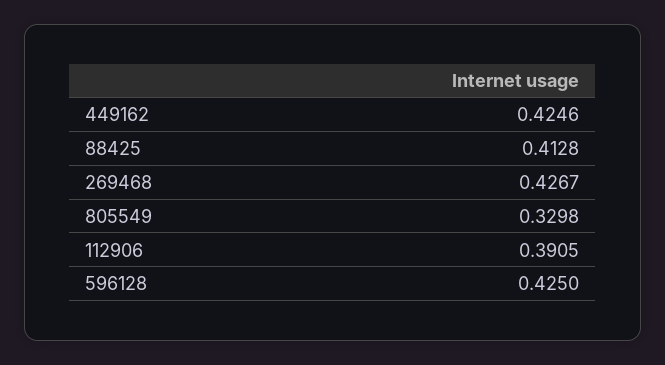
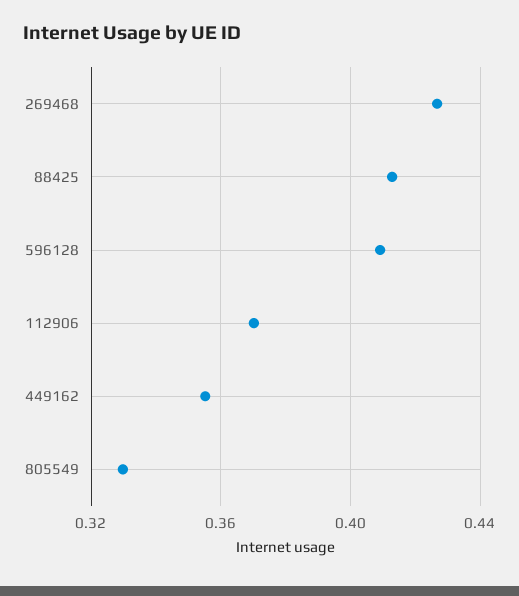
449162: 0.4246 -> 0.355
112906: 0.3905 -> 0.37
596128: 0.425 -> 0.41

